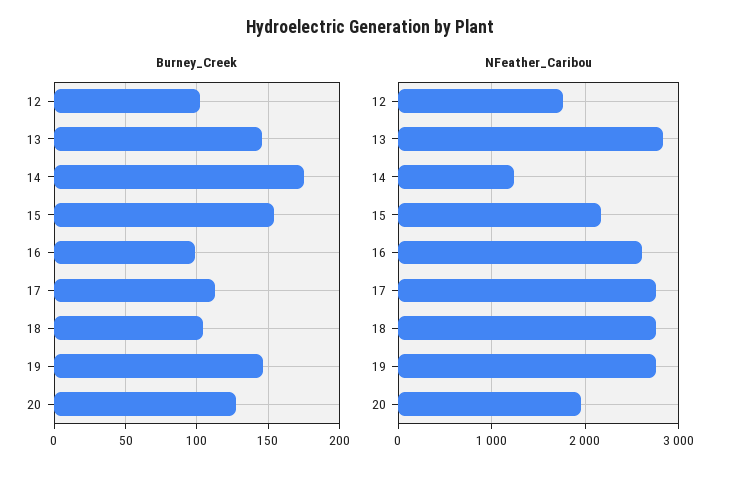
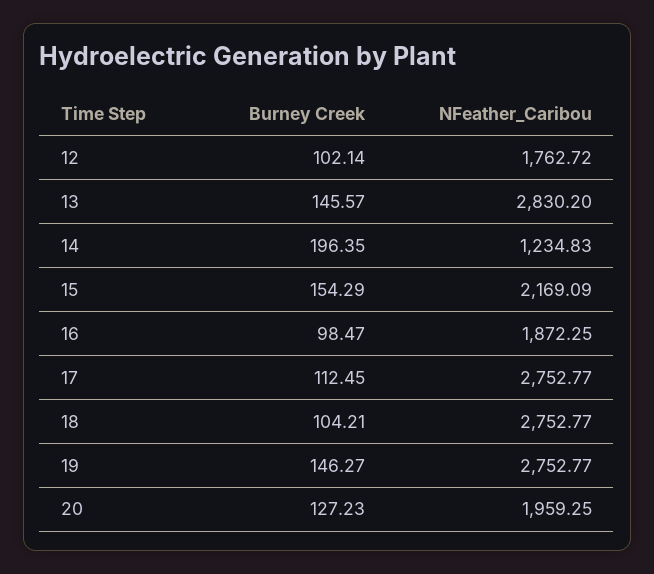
Burney_Creek, 14: 175 -> 196.35
NFeather_Caribou, 16: 2600 -> 1872.25

